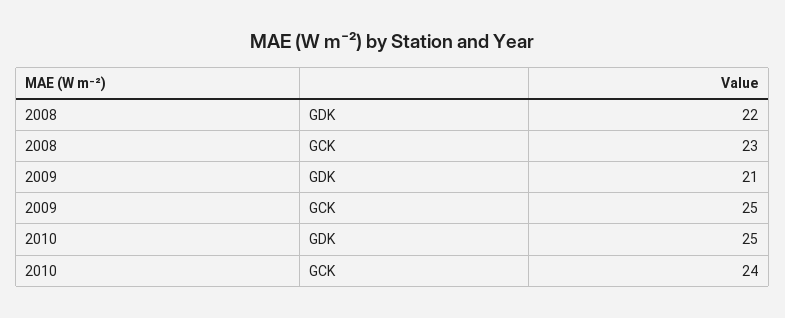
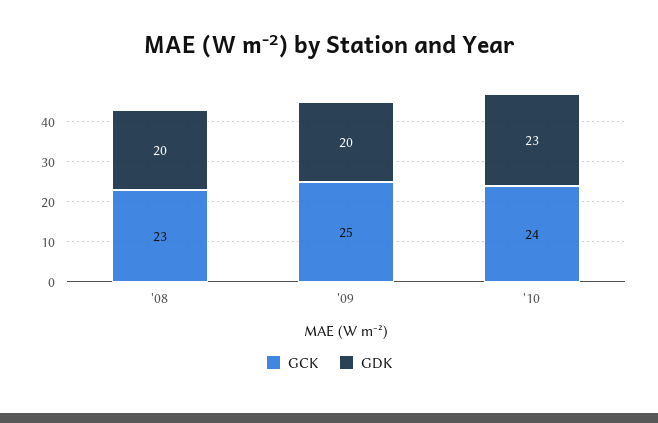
GDK, 2008: 22 -> 20
GDK, 2009: 21 -> 20
GDK, 2010: 25 -> 23

